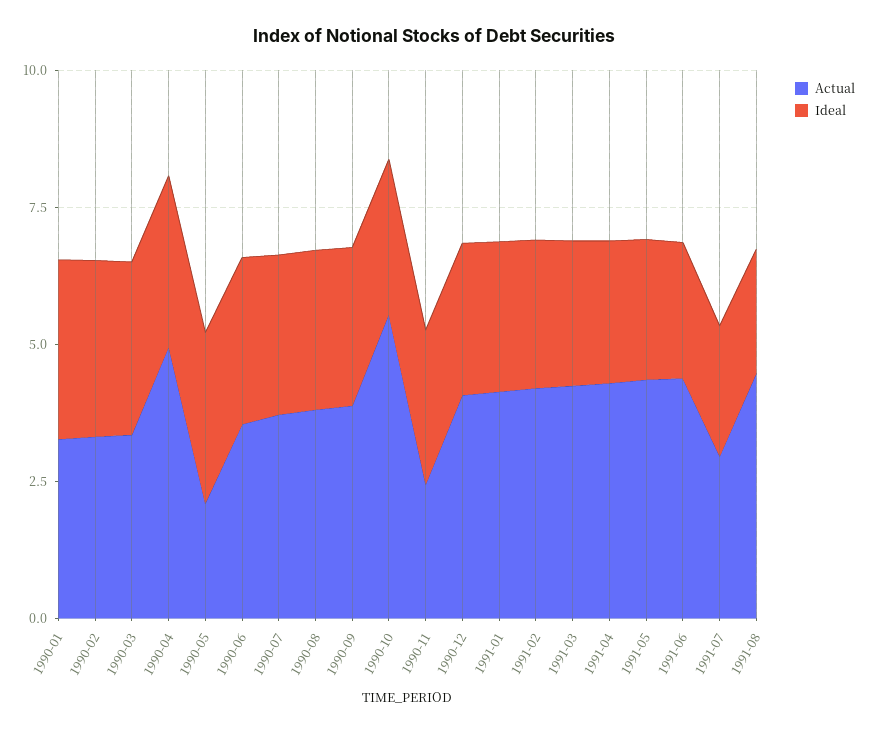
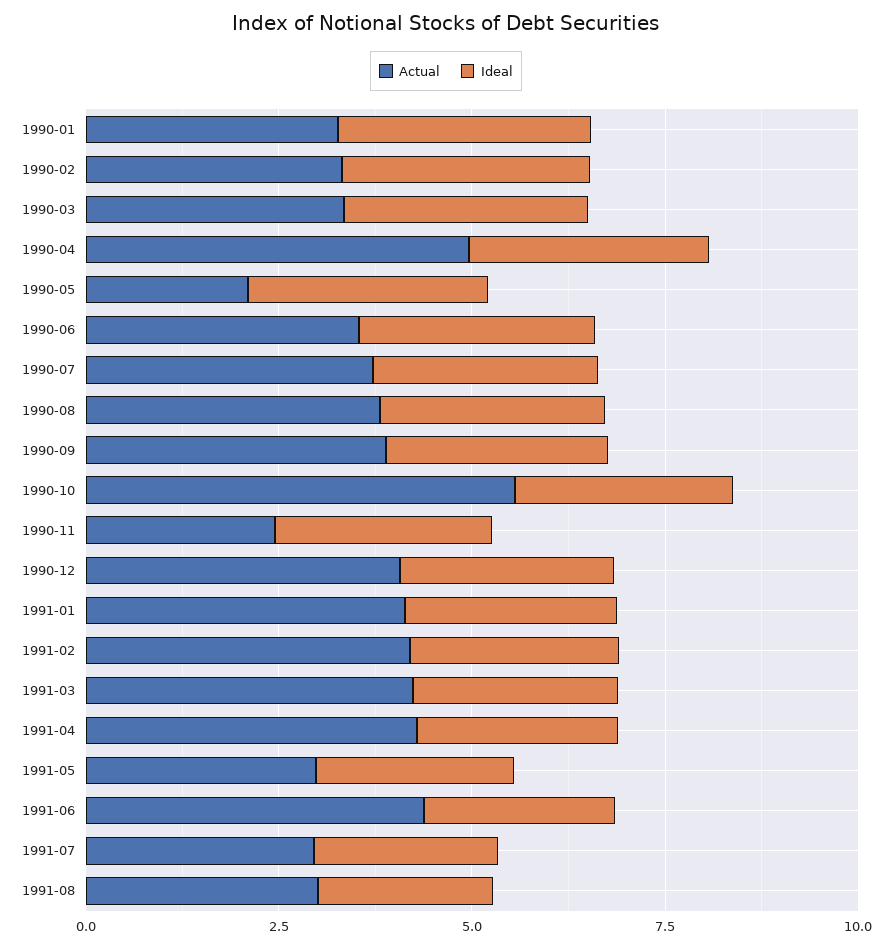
Actual, 1991-05: 4.5 -> 3
Actual, 1991-08: 4.5 -> 3

